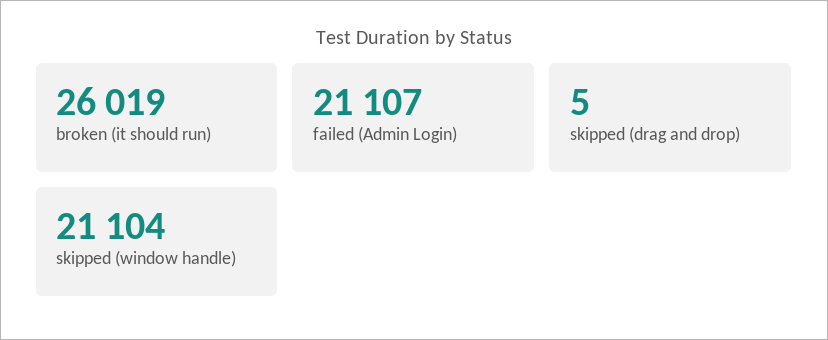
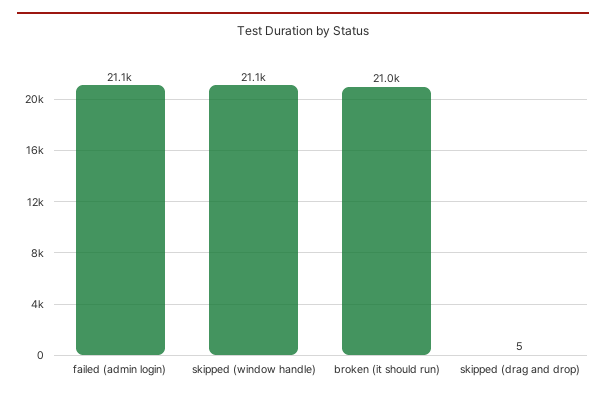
broken (it should run): 26019 -> 21000

